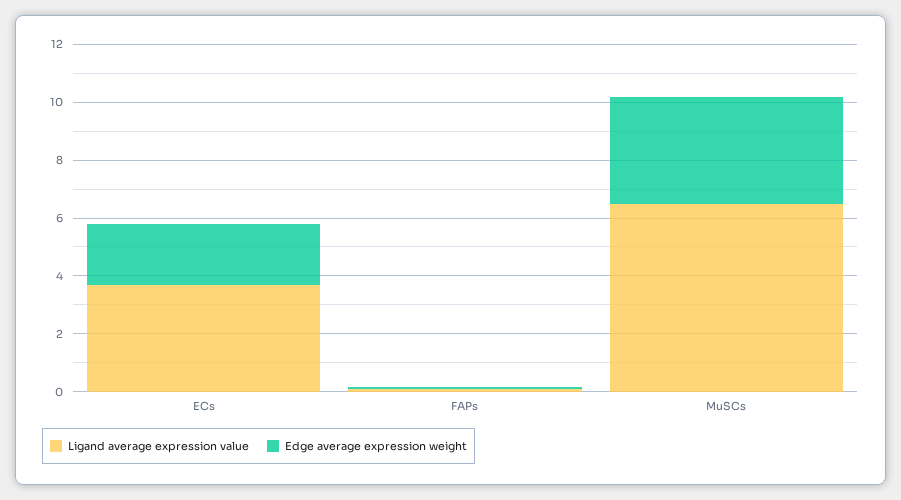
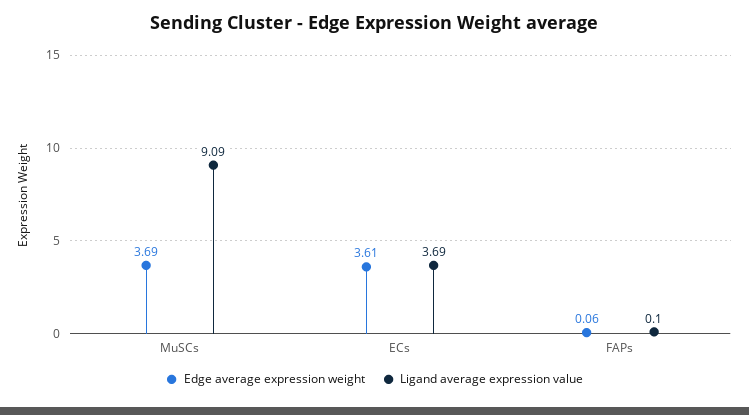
Edge average expression weight, ECs: 2 -> 3.61
Ligand average expression value, MuSCs: 6.5 -> 9.09

